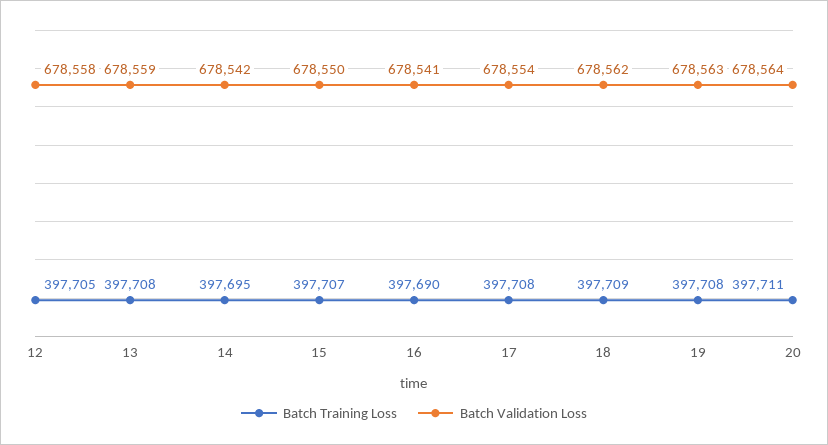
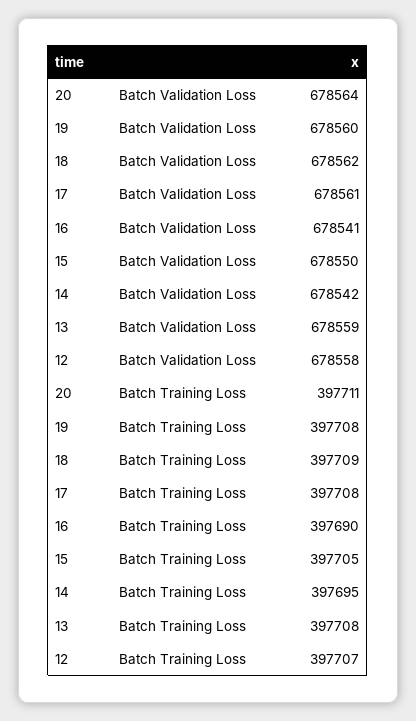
Batch Training Loss, 12: 397705 -> 397707
Batch Training Loss, 15: 397707 -> 397705
Batch Validation Loss, 17: 678554 -> 678561
Batch Validation Loss, 19: 678563 -> 678560

